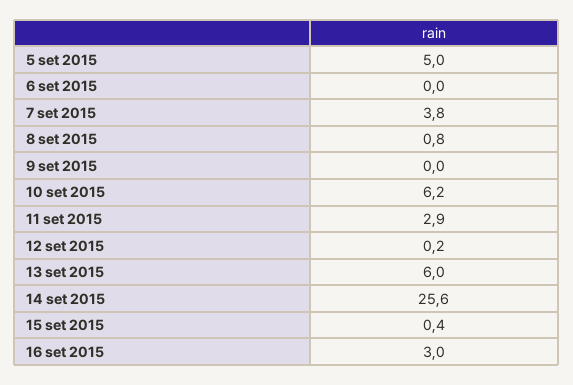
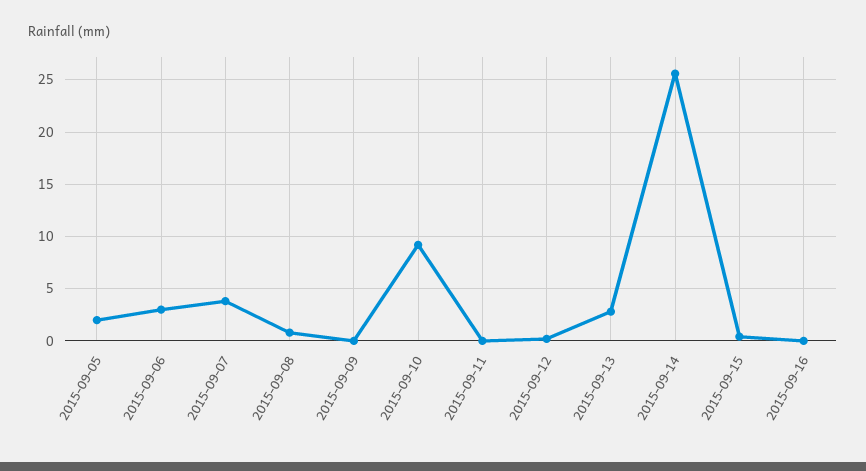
5 set 2015: 5 -> 2
6 set 2015: 0 -> 3
10 set 2015: 6.2 -> 9
11 set 2015: 2.9 -> 0
13 set 2015: 6 -> 3
16 set 2015: 3 -> 0

